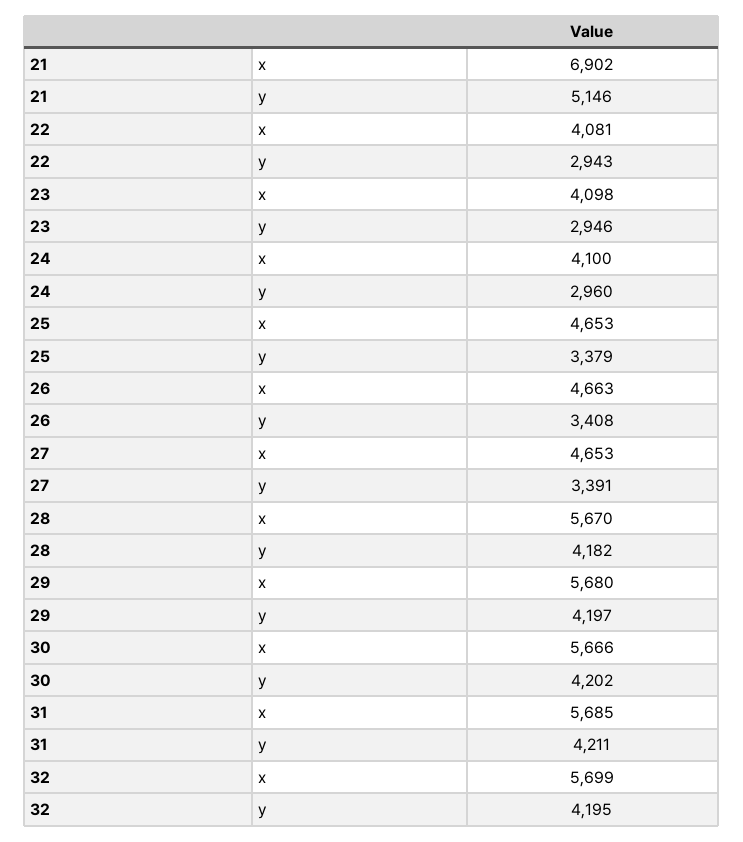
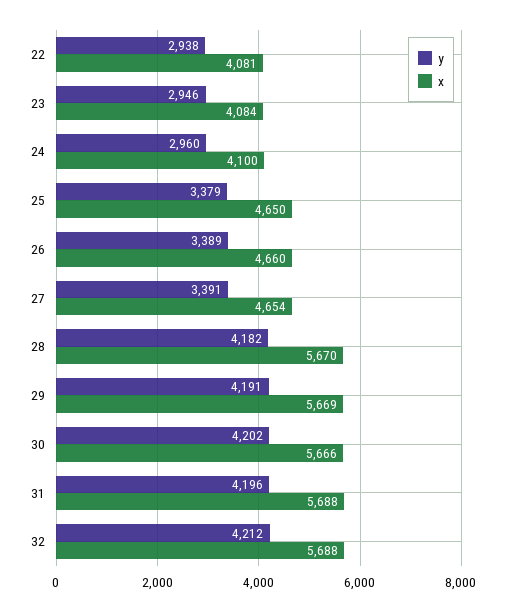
x, 21: 6902 -> none
y, 21: 5146 -> none
y, 22: 2943 -> 2938
x, 23: 4098 -> 4084
x, 25: 4653 -> 4650
x, 26: 4663 -> 4660
y, 26: 3408 -> 3389
x, 27: 4653 -> 4654
x, 29: 5680 -> 5669
y, 29: 4197 -> 4191
x, 31: 5685 -> 5688
y, 31: 4211 -> 4196
x, 32: 5699 -> 5688
y, 32: 4195 -> 4212

